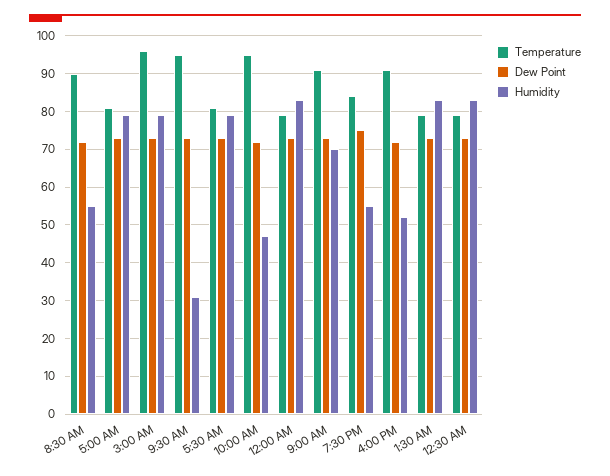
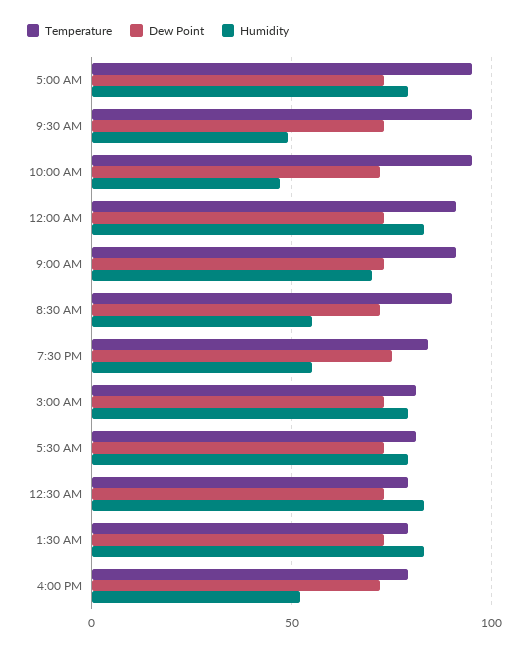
Temperature, 5:00 AM: 80 -> 95
Temperature, 3:00 AM: 95 -> 80
Humidity, 9:30 AM: 30 -> 50
Temperature, 12:00 AM: 80 -> 90
Temperature, 4:00 PM: 90 -> 80

